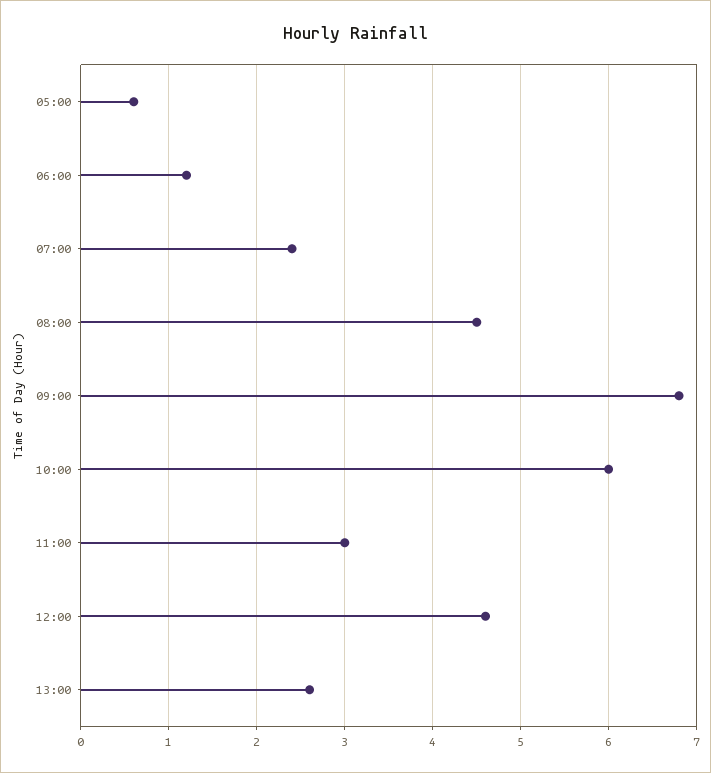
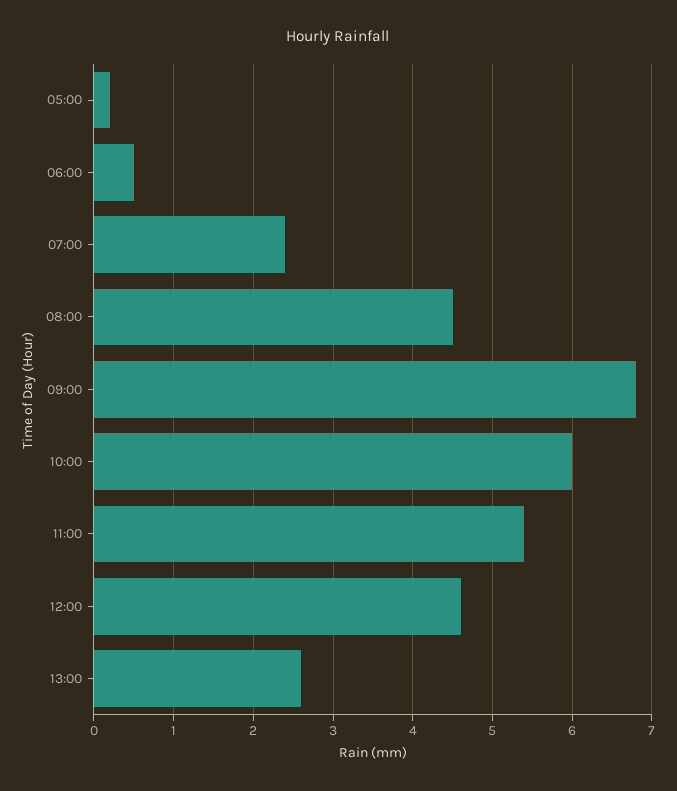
05:00: 0.6 -> 0.2
06:00: 1.2 -> 0.5
11:00: 3 -> 5.4

